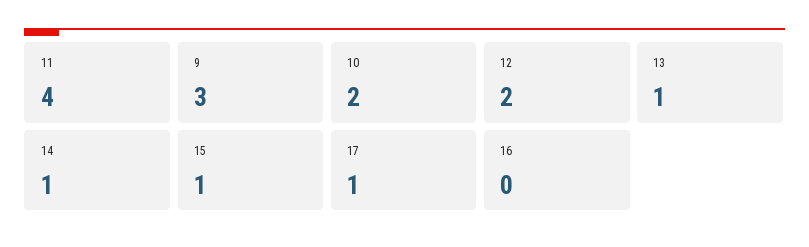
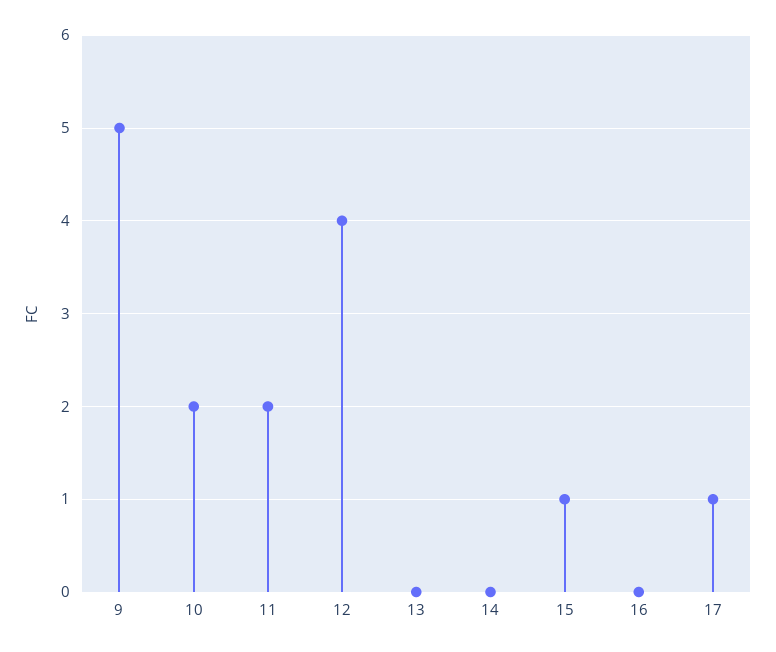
11: 4 -> 2
9: 3 -> 5
12: 2 -> 4
13: 1 -> 0
14: 1 -> 0

